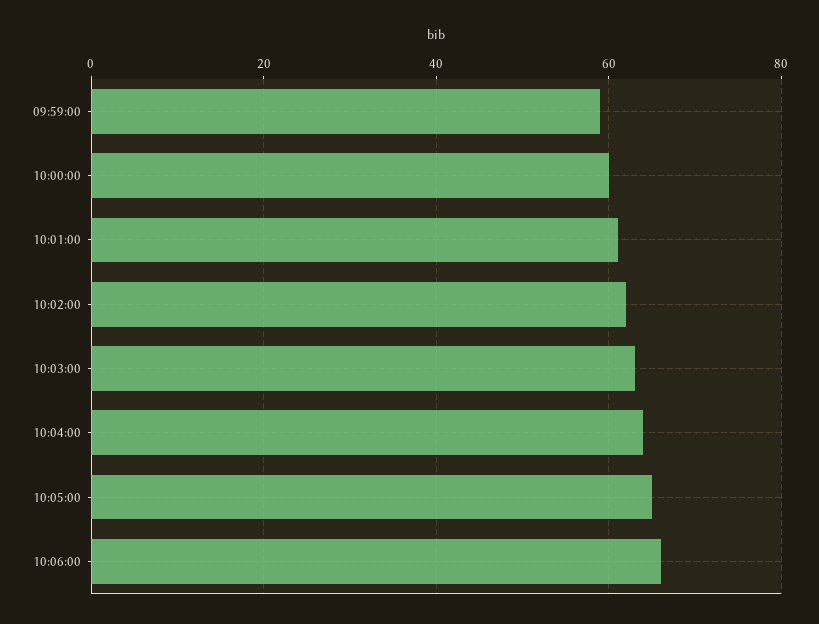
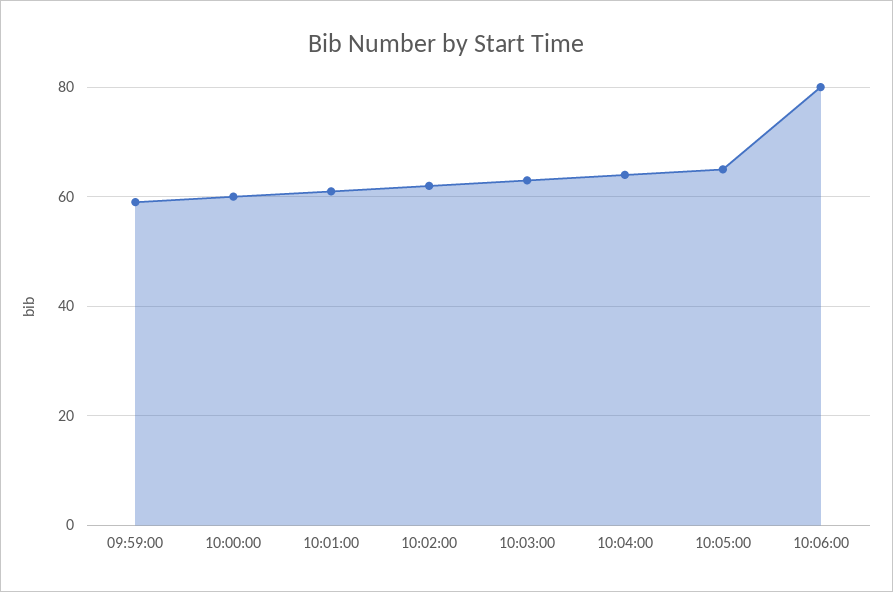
10:06:00: 65 -> 80

